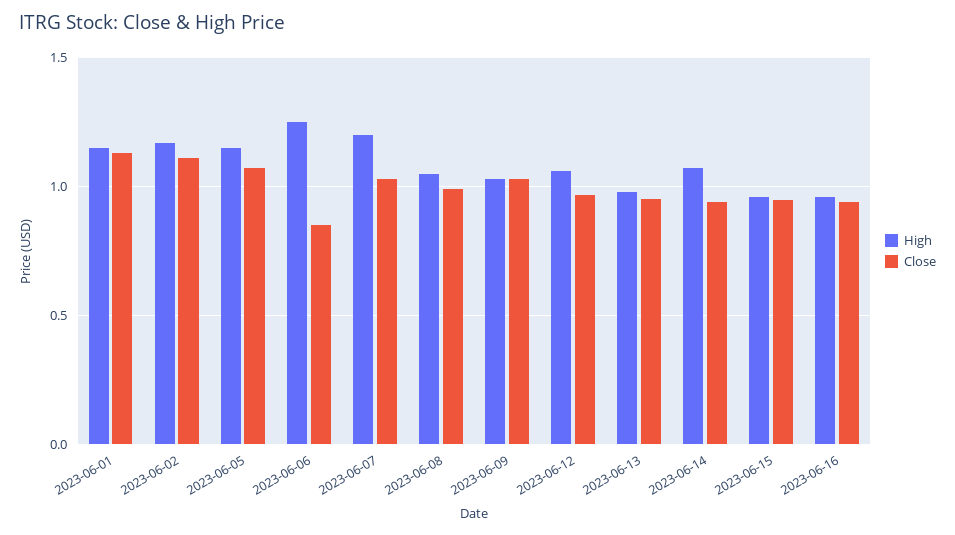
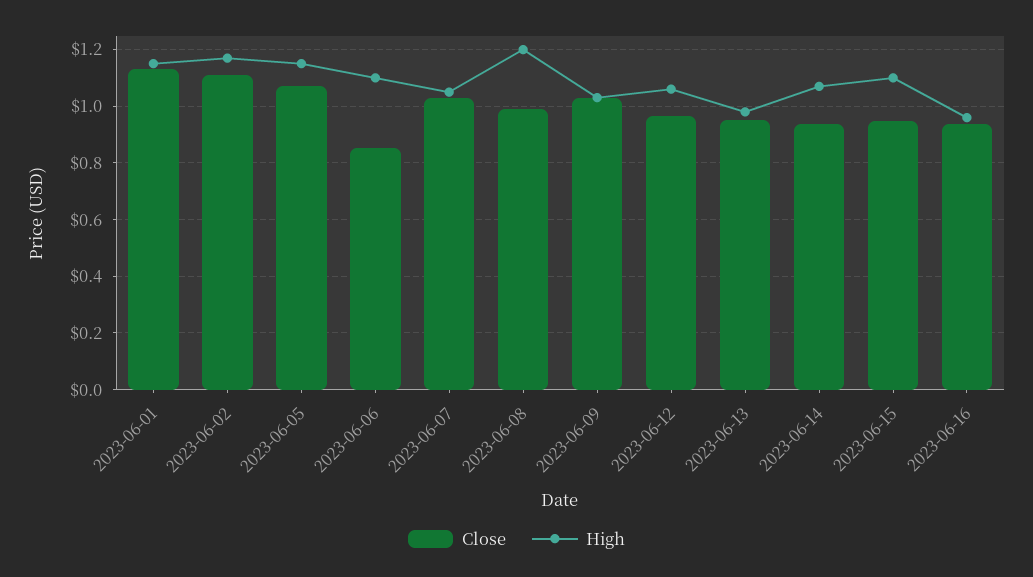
High, 2023-06-06: 1.25 -> 1.1
High, 2023-06-07: 1.2 -> 1.05
High, 2023-06-08: 1.05 -> 1.2
High, 2023-06-15: 0.95 -> 1.1

